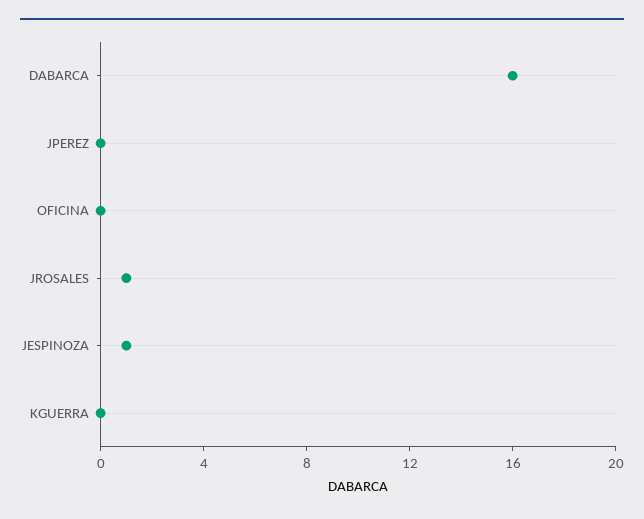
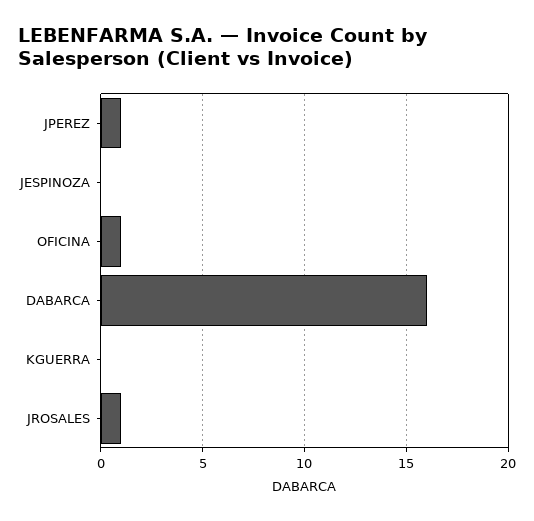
JPEREZ: 0 -> 1
OFICINA: 0 -> 1
JESPINOZA: 1 -> 0

